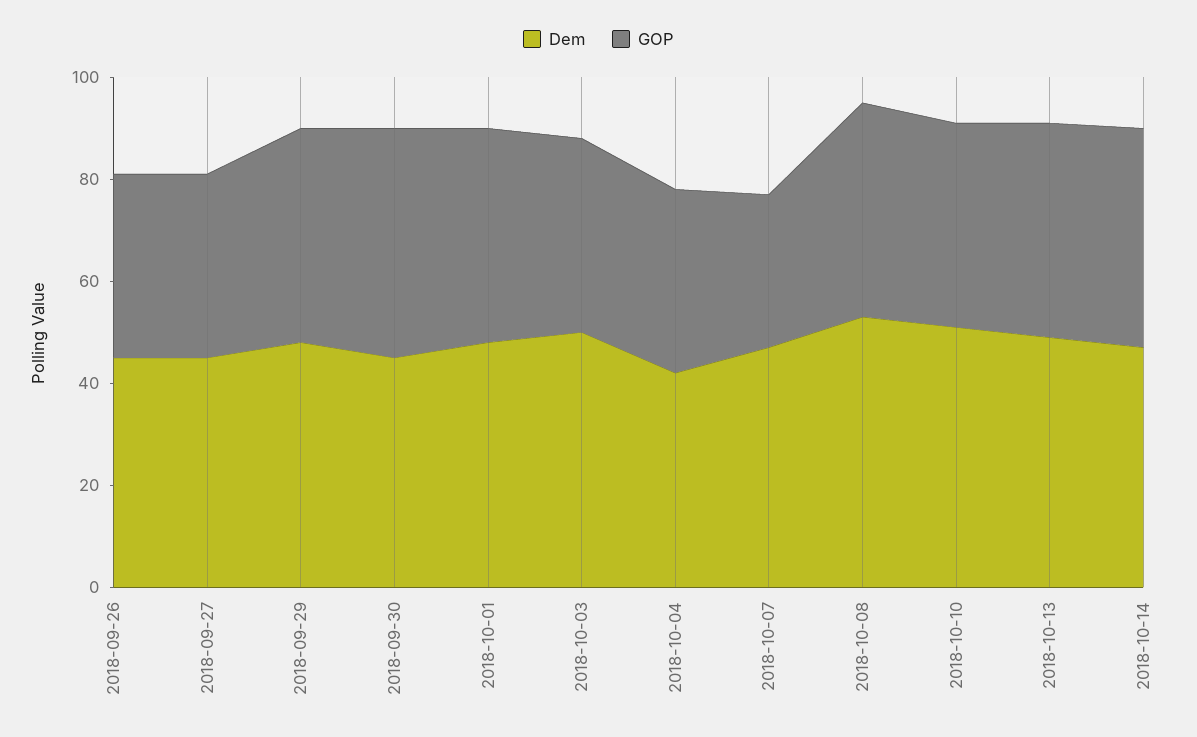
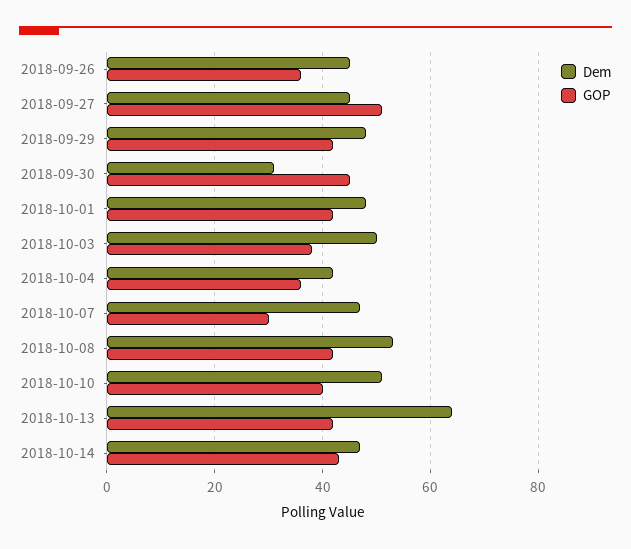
GOP, 2018-09-27: 35 -> 50
Dem, 2018-09-30: 45 -> 30
Dem, 2018-10-13: 50 -> 65

